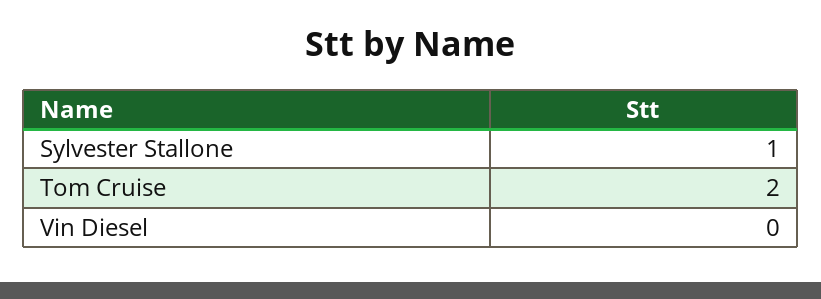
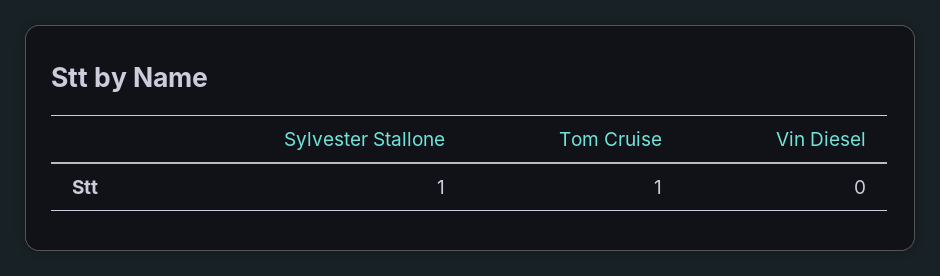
Tom Cruise: 2 -> 1

